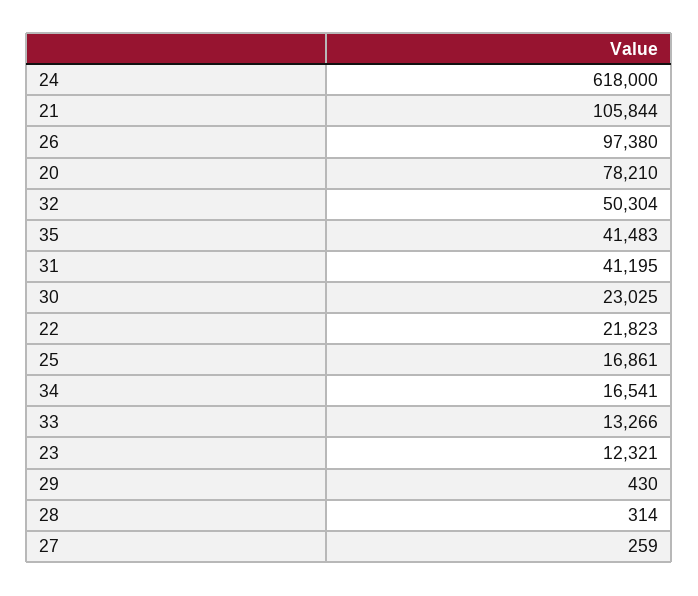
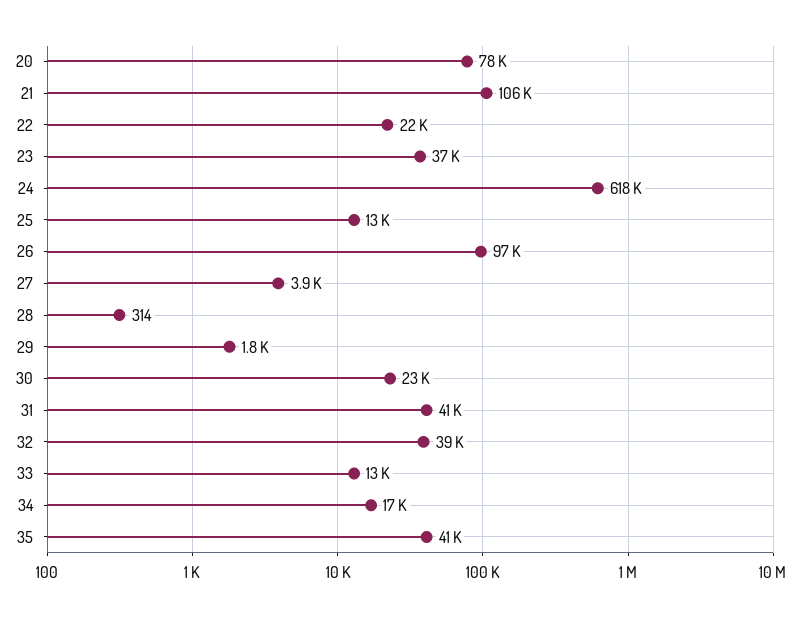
32: 50304 -> 39000
25: 16861 -> 13000
23: 12321 -> 37000
29: 430 -> 1800
27: 259 -> 3900

